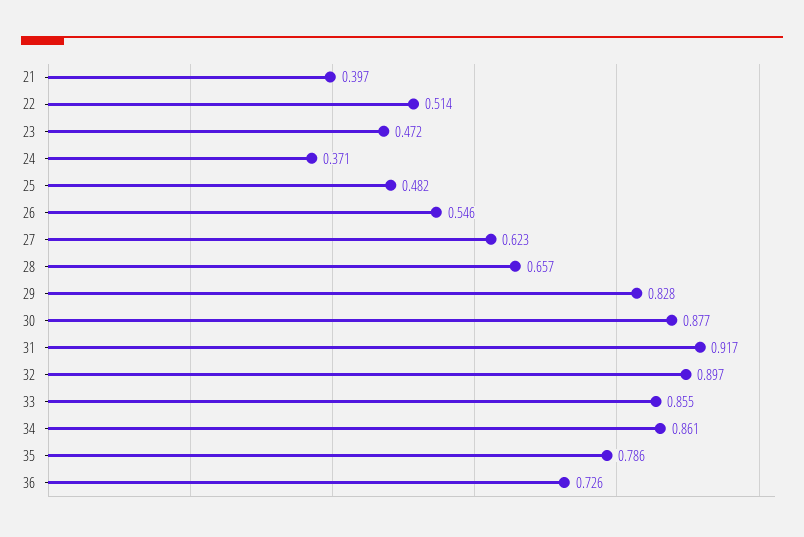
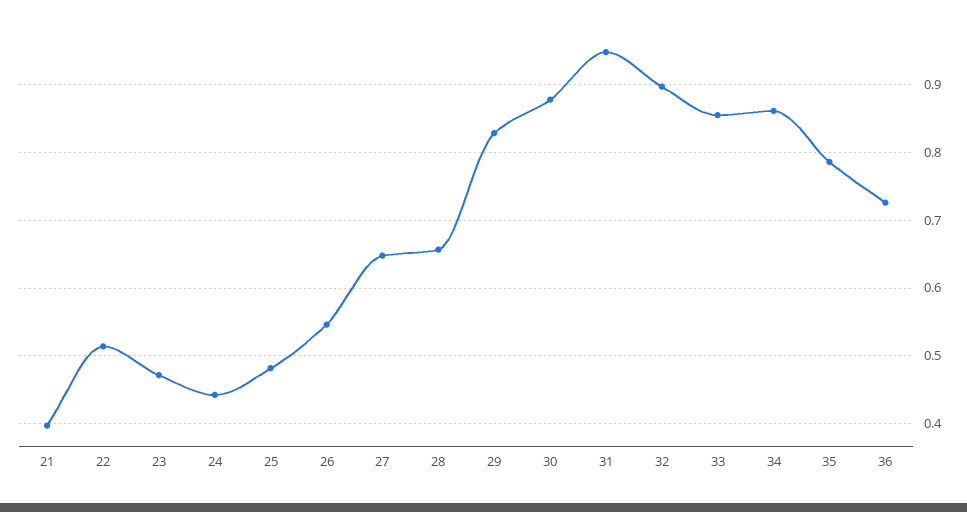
24: 0.371 -> 0.44
27: 0.623 -> 0.65
31: 0.917 -> 0.95

